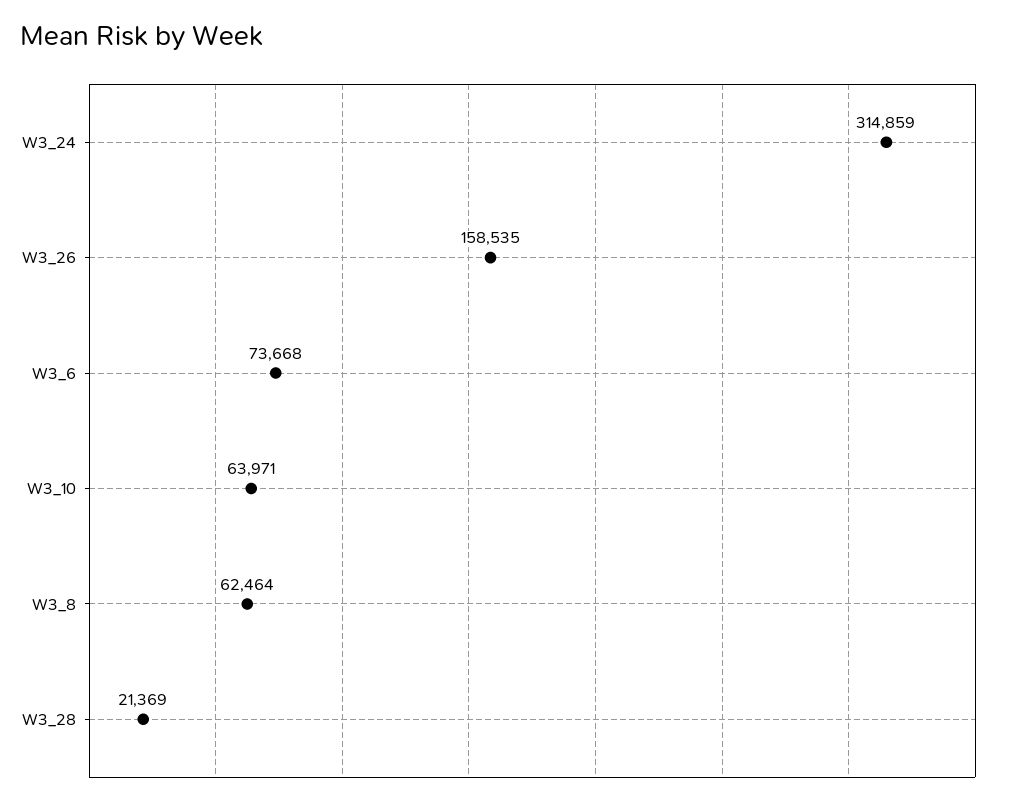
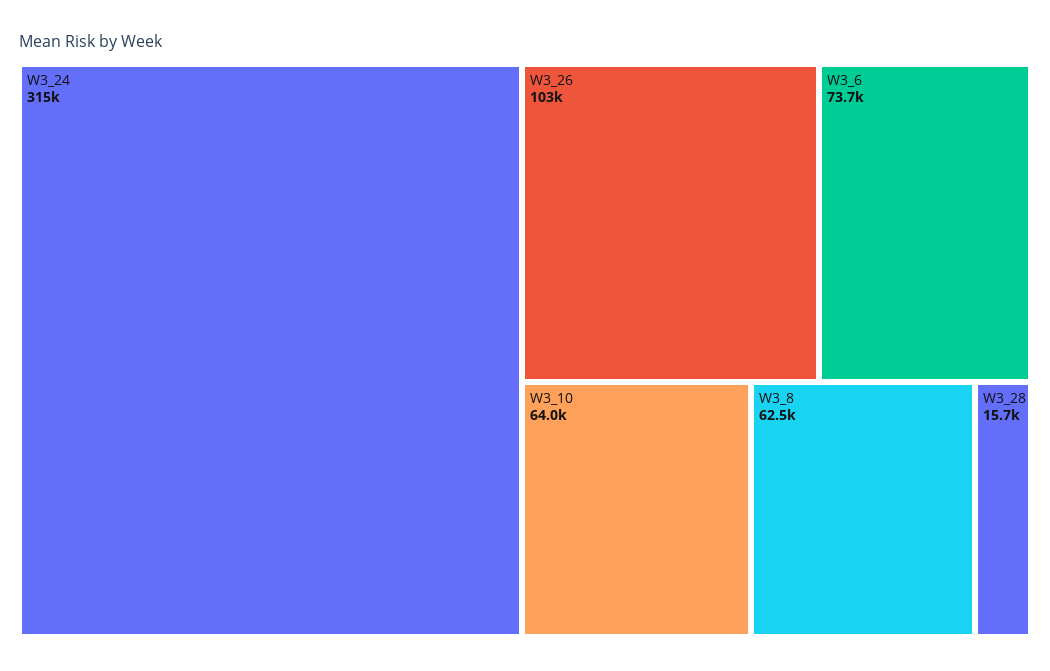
W3_26: 158535 -> 103000
W3_28: 21369 -> 15700

